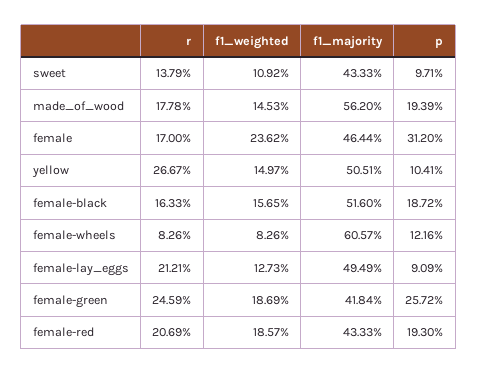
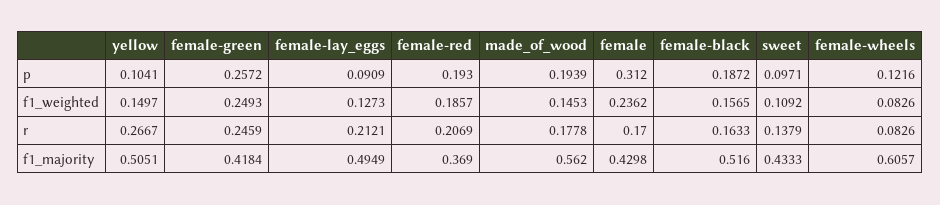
f1_majority, female: 0.4644 -> 0.4298
f1_weighted, female-green: 0.1869 -> 0.2493
f1_majority, female-red: 0.4333 -> 0.369

